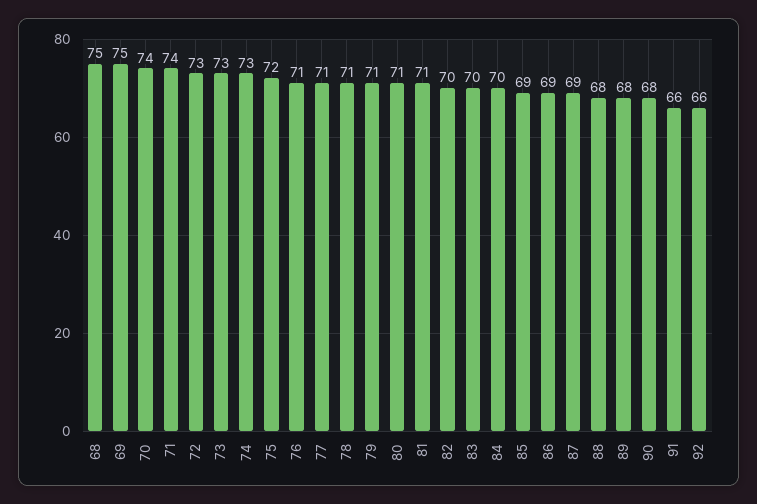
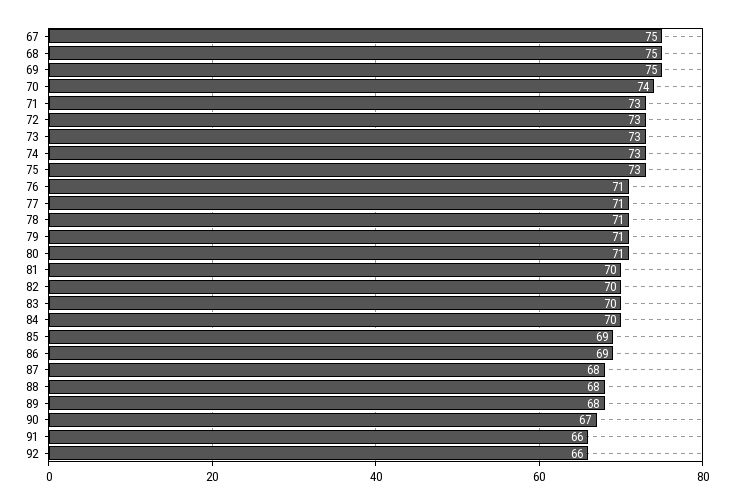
71: 74 -> 73
75: 72 -> 73
81: 71 -> 70
87: 69 -> 68
90: 68 -> 67
67: none -> 75

